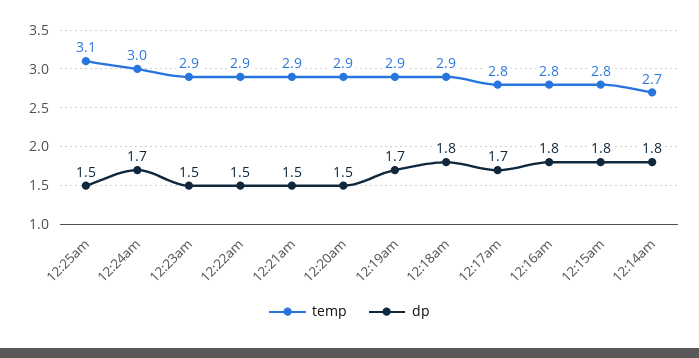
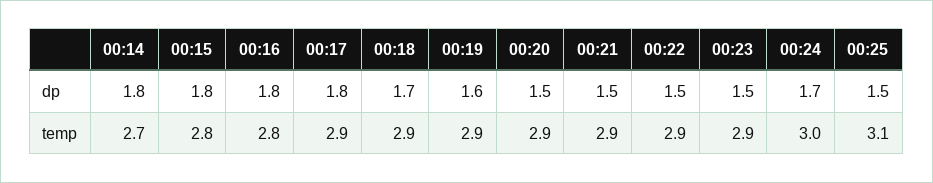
dp, 12:19am: 1.7 -> 1.6
dp, 12:18am: 1.8 -> 1.7
temp, 12:17am: 2.8 -> 2.9
dp, 12:17am: 1.7 -> 1.8

